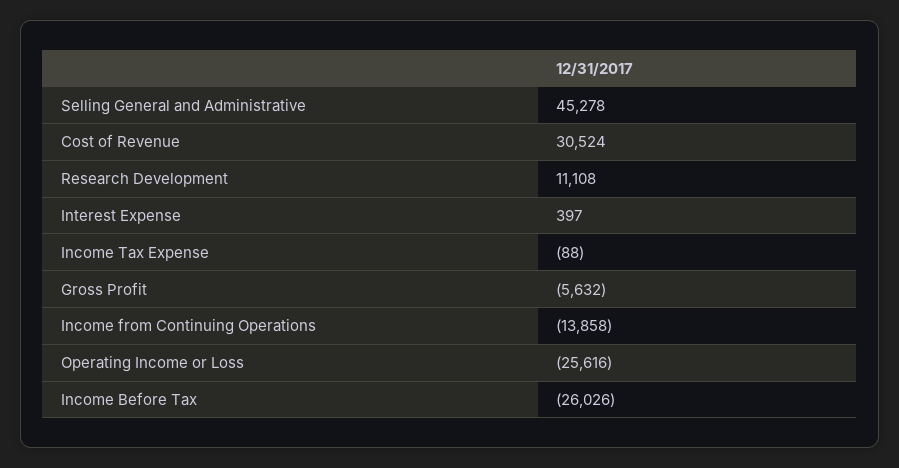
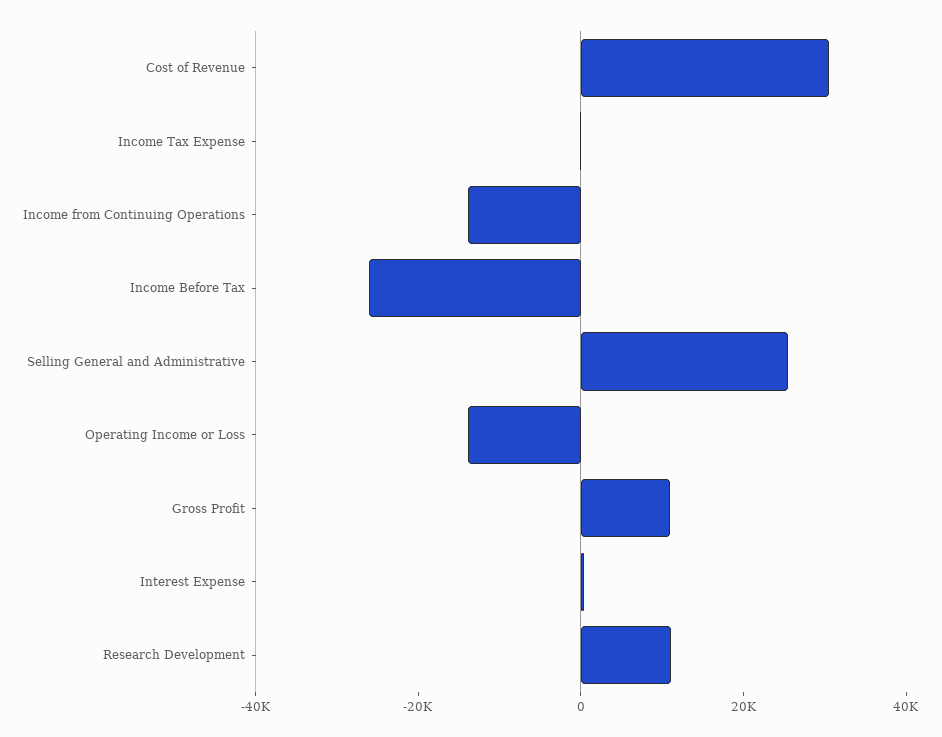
Selling General and Administrative: 45278 -> 25000
Gross Profit: -5632 -> 10000
Operating Income or Loss: -25616 -> -15000

